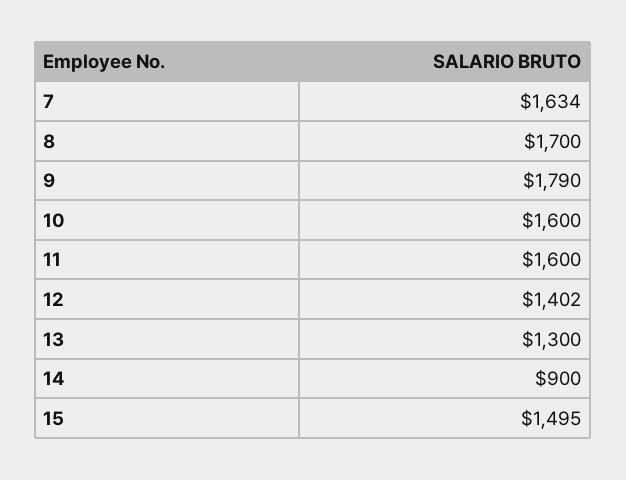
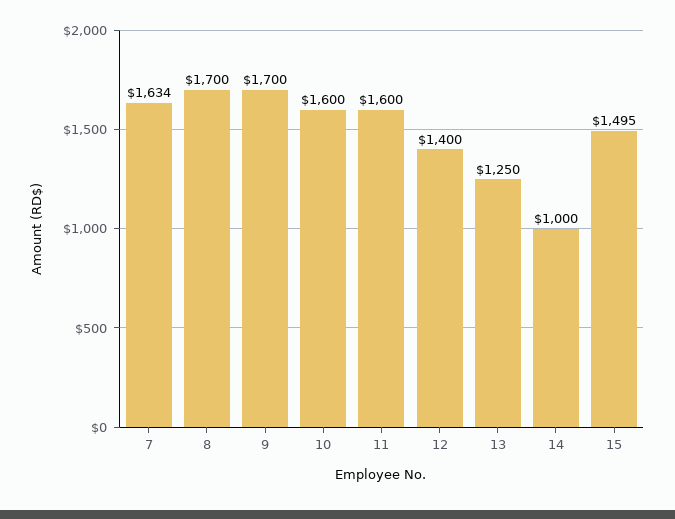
9: 1790 -> 1700
12: 1402 -> 1400
13: 1300 -> 1250
14: 900 -> 1000

